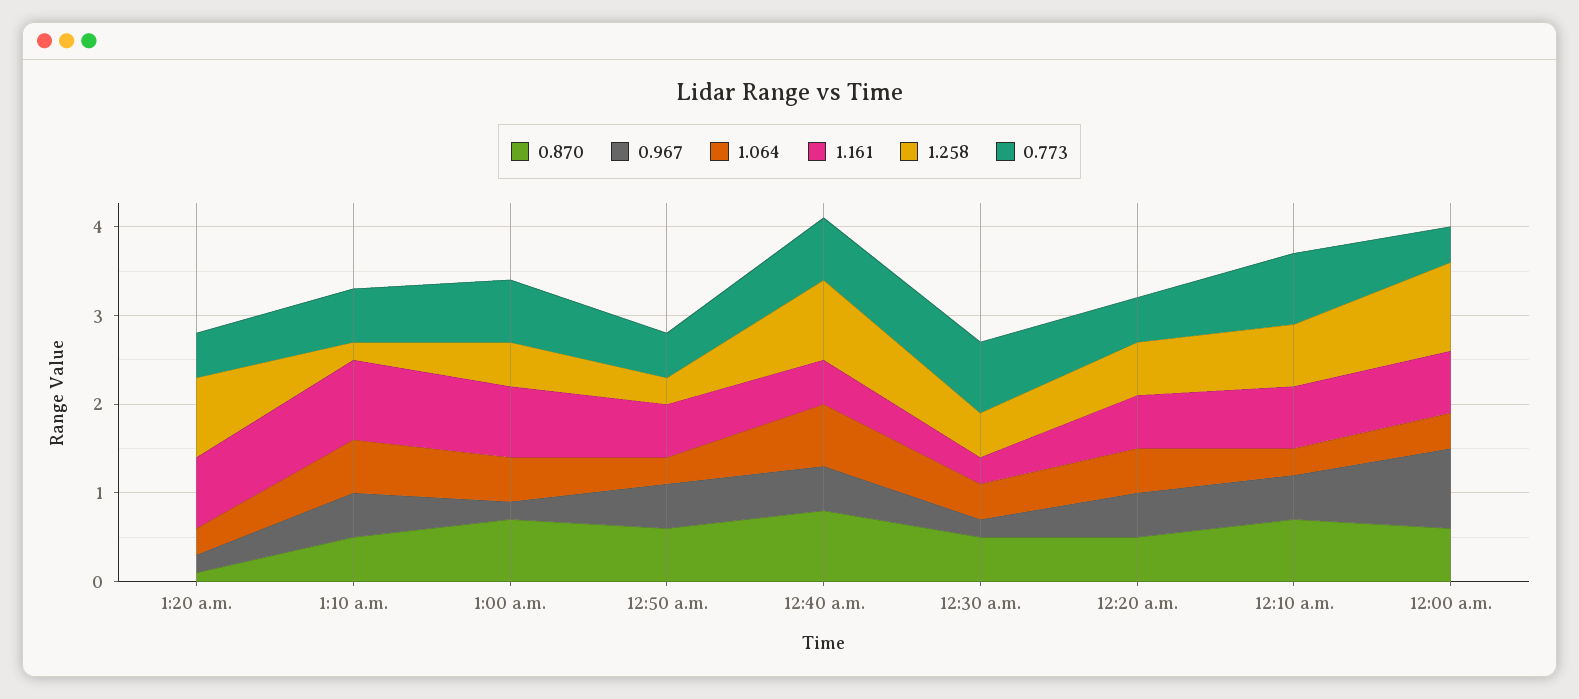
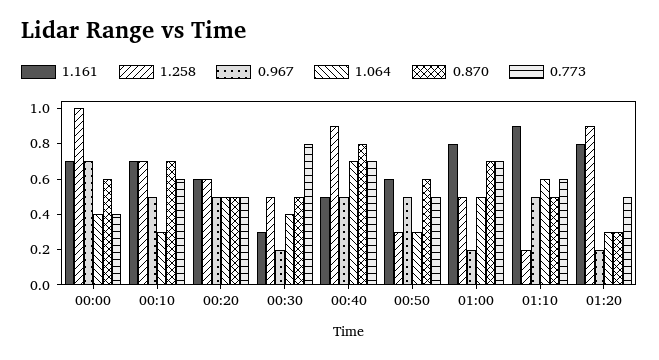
0.870, 1:20 a.m.: 0.1 -> 0.3
0.773, 12:10 a.m.: 0.8 -> 0.6
0.967, 12:00 a.m.: 0.9 -> 0.7

